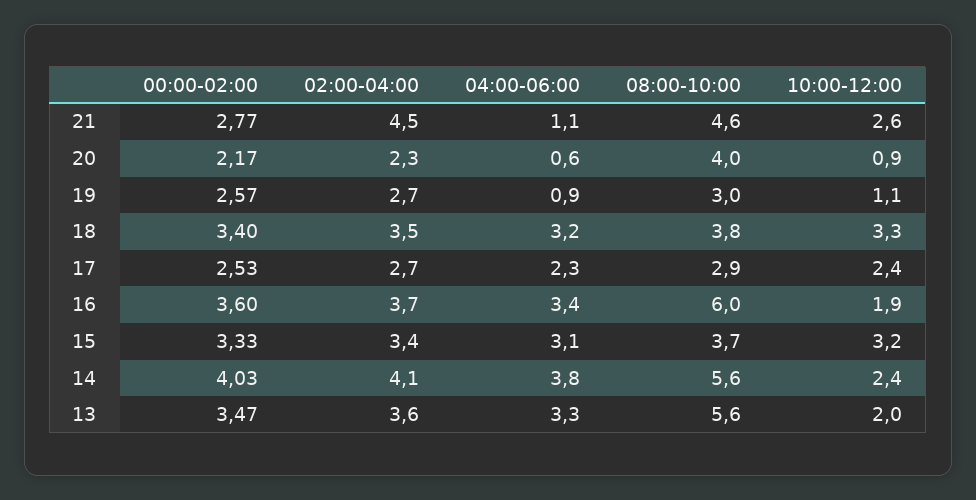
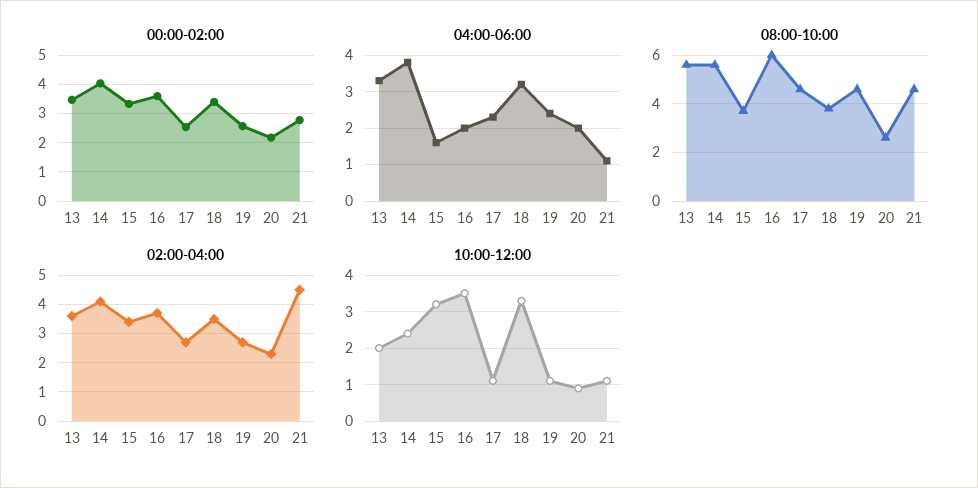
10:00-12:00, 21: 2.6 -> 1
04:00-06:00, 20: 0.6 -> 2
08:00-10:00, 20: 4 -> 2.5
04:00-06:00, 19: 0.9 -> 2.5
08:00-10:00, 19: 3 -> 4.5
08:00-10:00, 17: 2.9 -> 4.5
10:00-12:00, 17: 2.4 -> 1
04:00-06:00, 16: 3.4 -> 2
10:00-12:00, 16: 1.9 -> 3.5
04:00-06:00, 15: 3.1 -> 1.5

